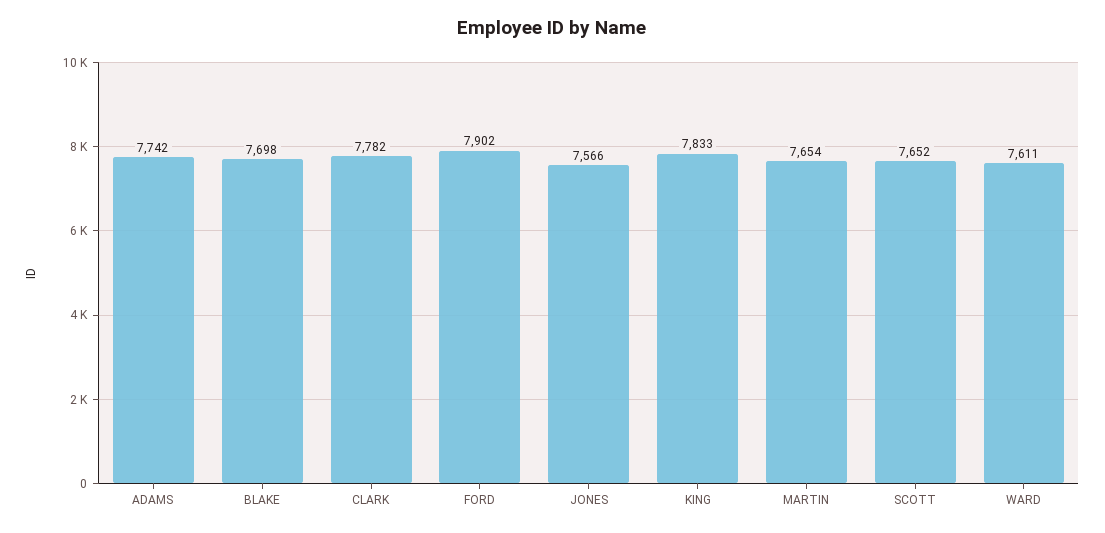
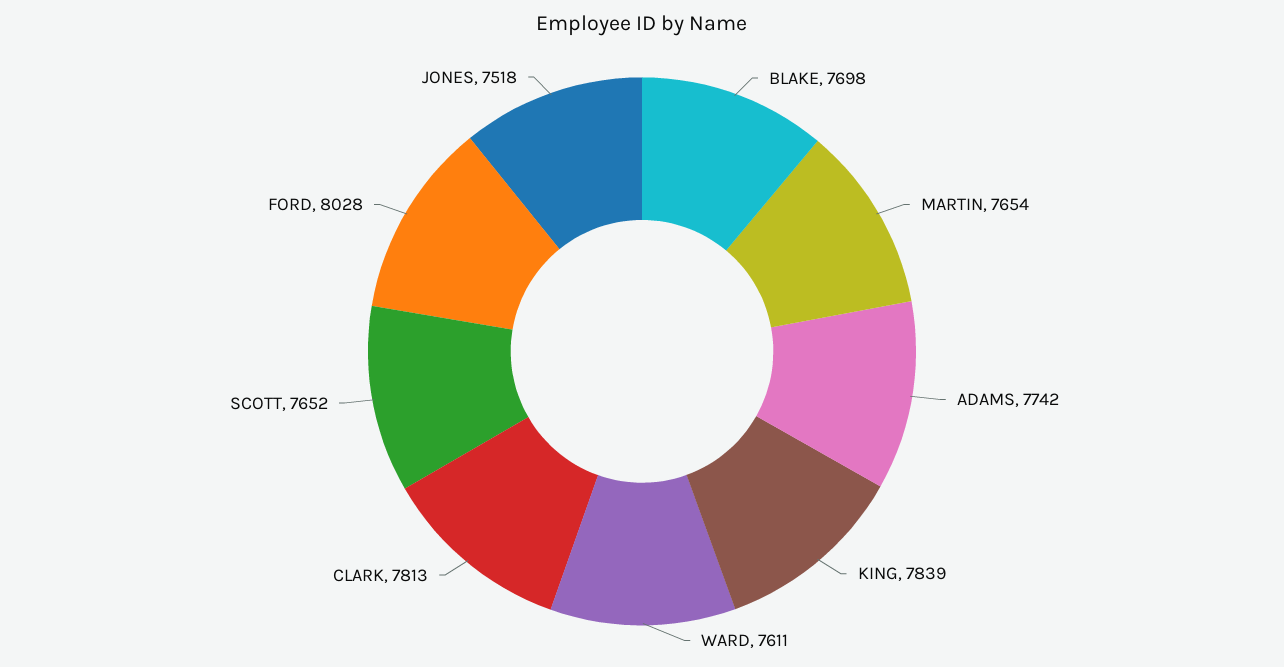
CLARK: 7782 -> 7813
FORD: 7902 -> 8028
JONES: 7566 -> 7518
KING: 7833 -> 7839

